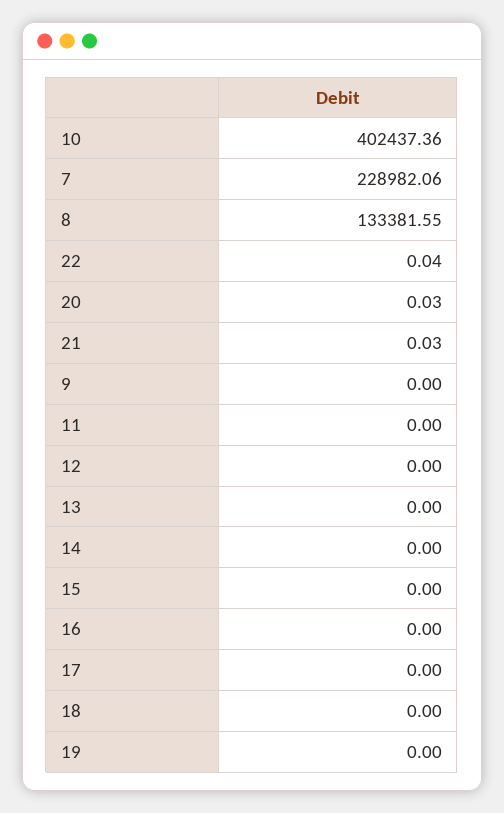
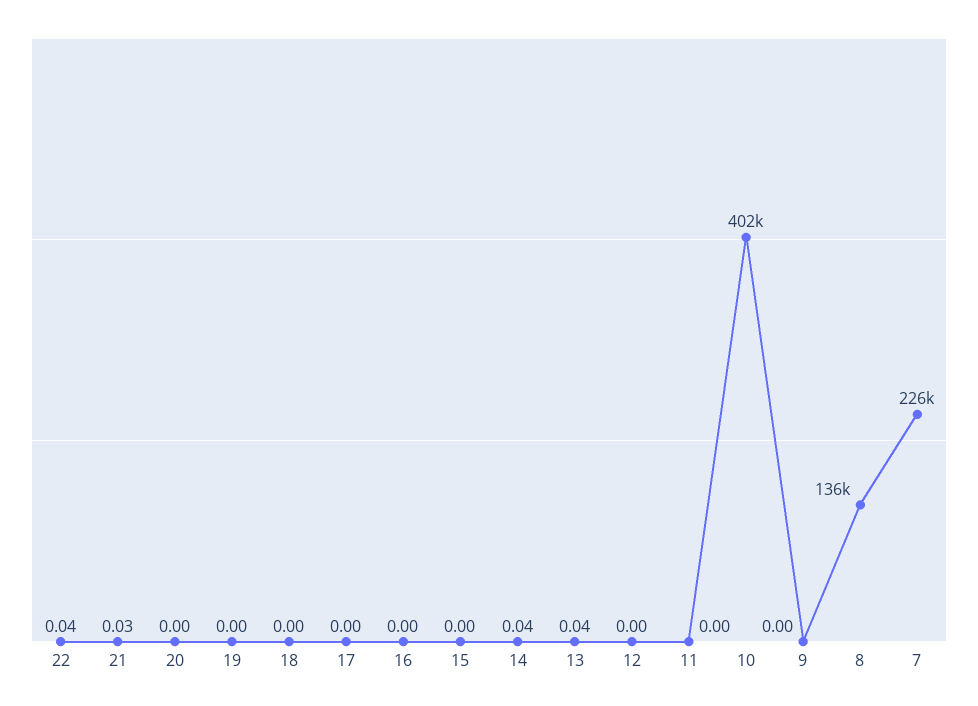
7: 228982.06 -> 226000
8: 133381.55 -> 136000
20: 0.03 -> 0
13: 0 -> 0.04
14: 0 -> 0.04

